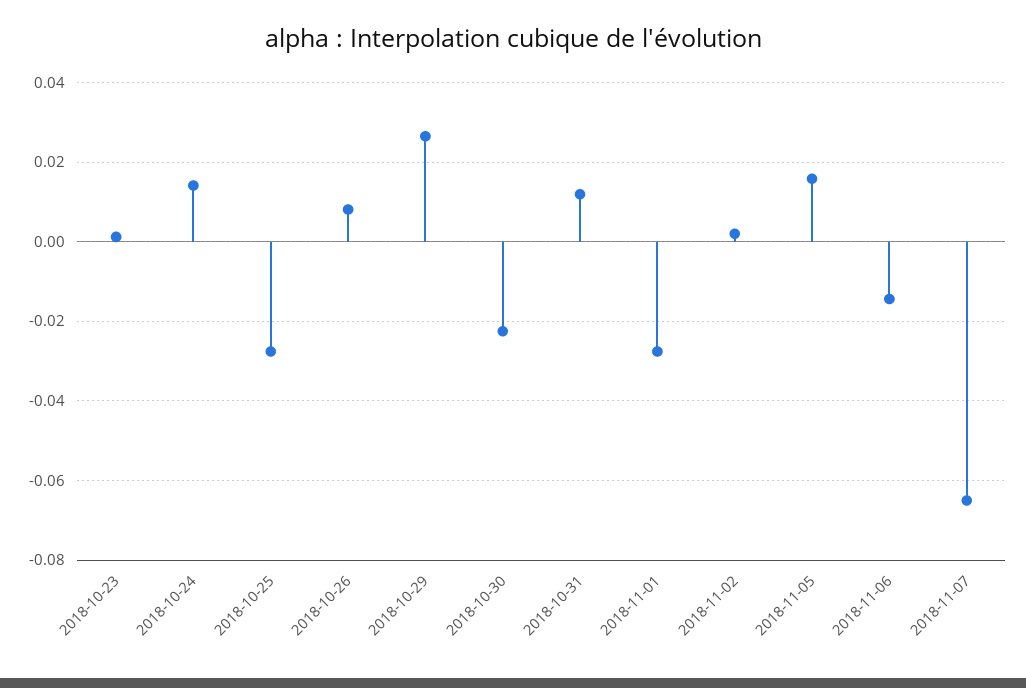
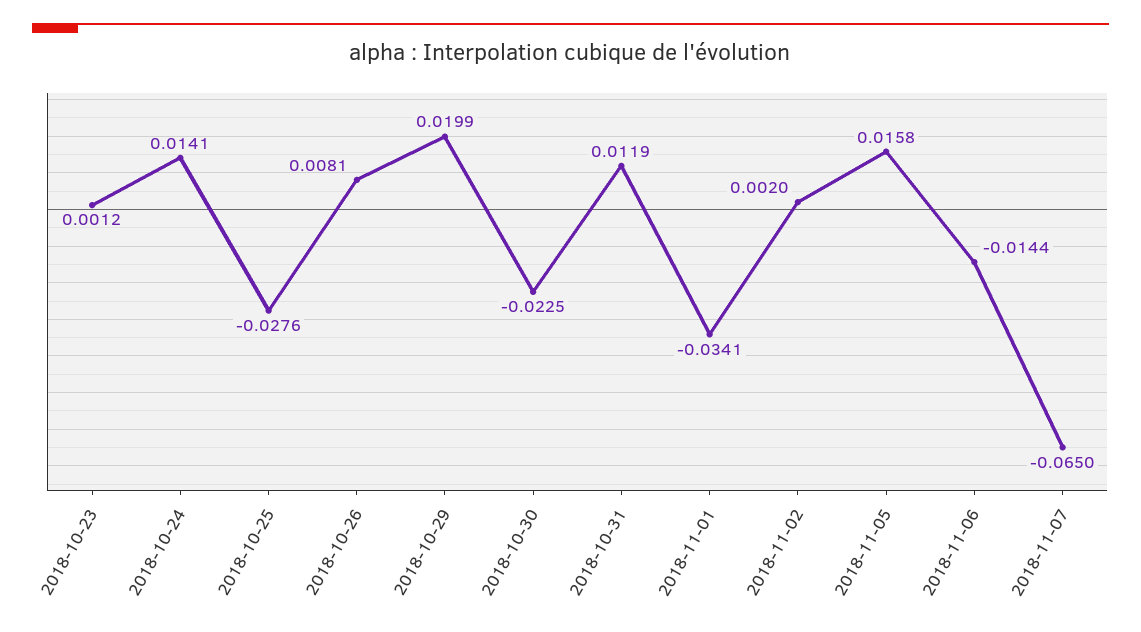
2018-10-29: 0.026 -> 0.0199
2018-11-01: -0.028 -> -0.0341

